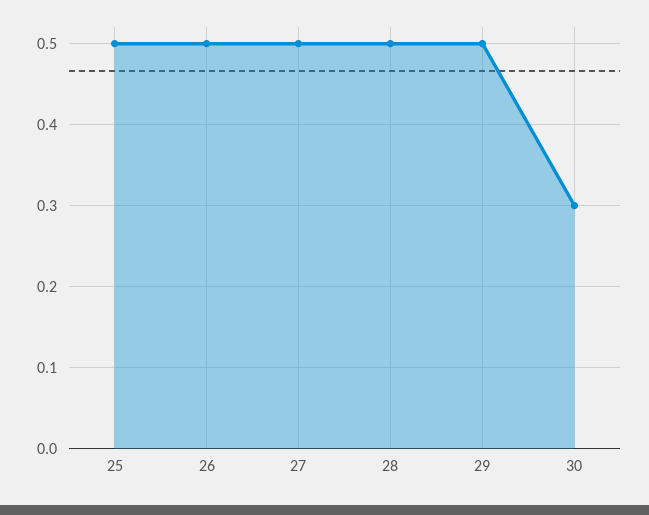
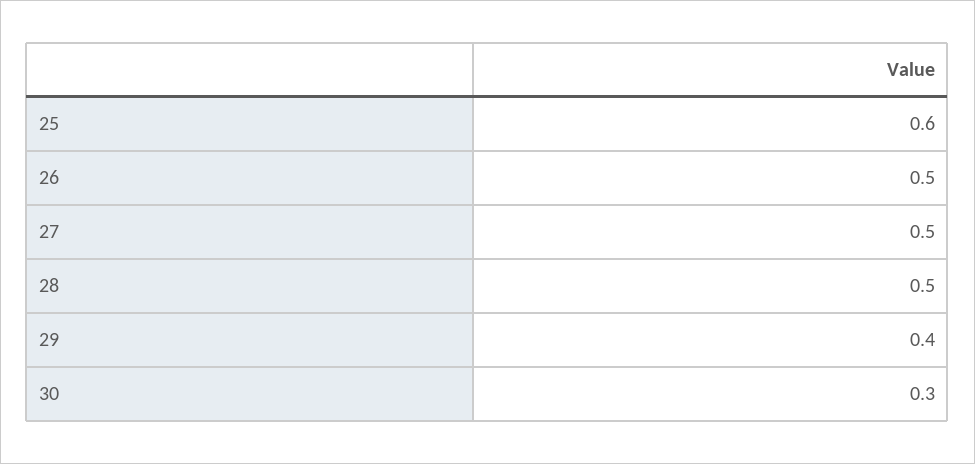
25: 0.5 -> 0.6
29: 0.5 -> 0.4

